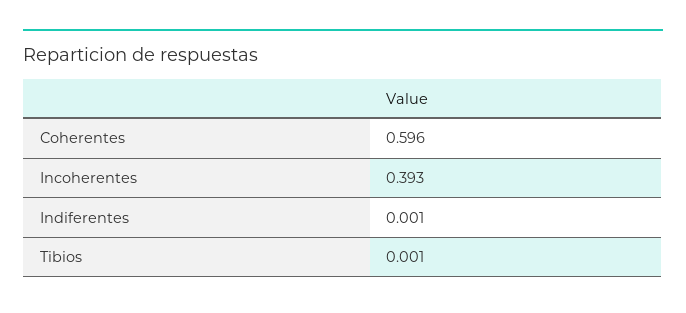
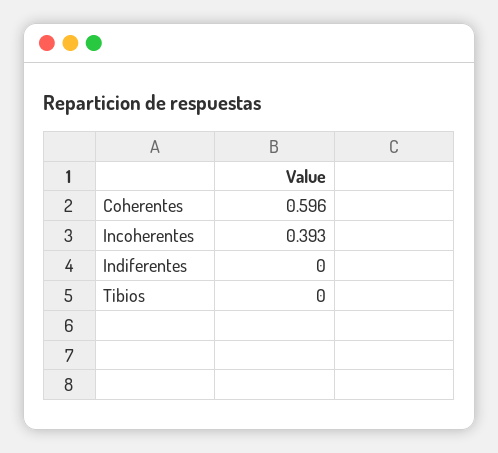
Indiferentes: 0.001 -> 0
Tibios: 0.001 -> 0

